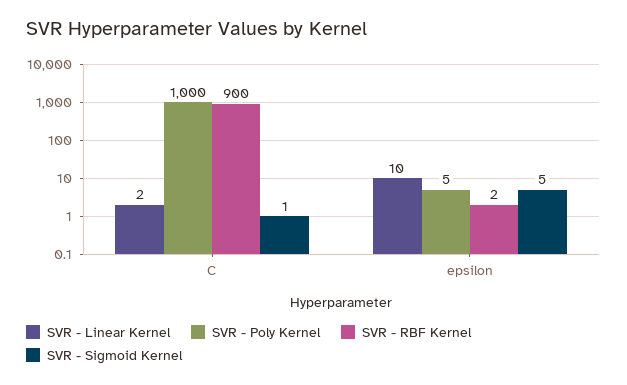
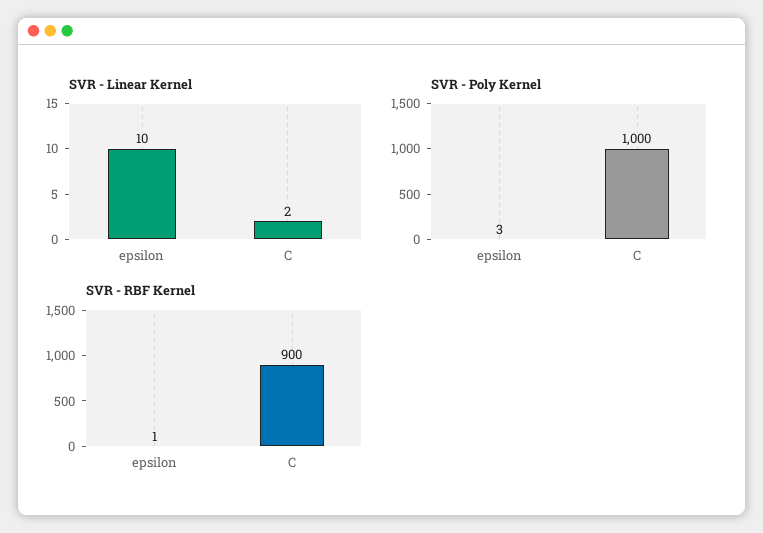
SVR - Sigmoid Kernel, C: 1 -> none
SVR - Poly Kernel, epsilon: 5 -> 3
SVR - RBF Kernel, epsilon: 2 -> 1
SVR - Sigmoid Kernel, epsilon: 5 -> none

